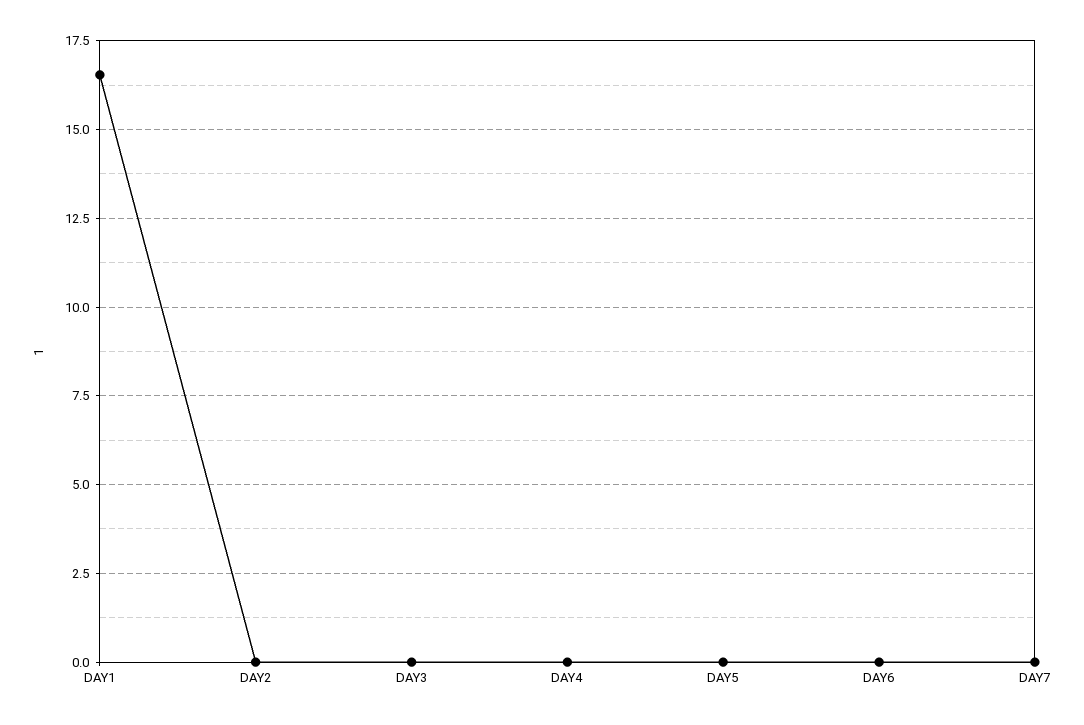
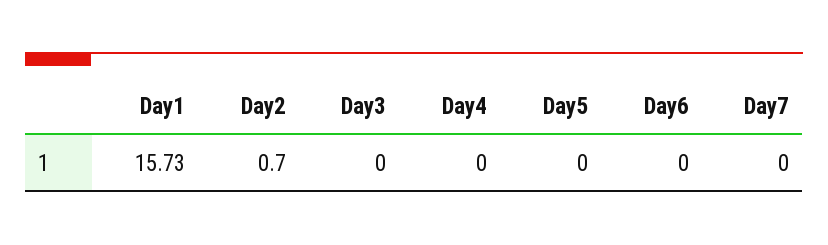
DAY1: 16.5 -> 15.73
DAY2: 0 -> 0.7

